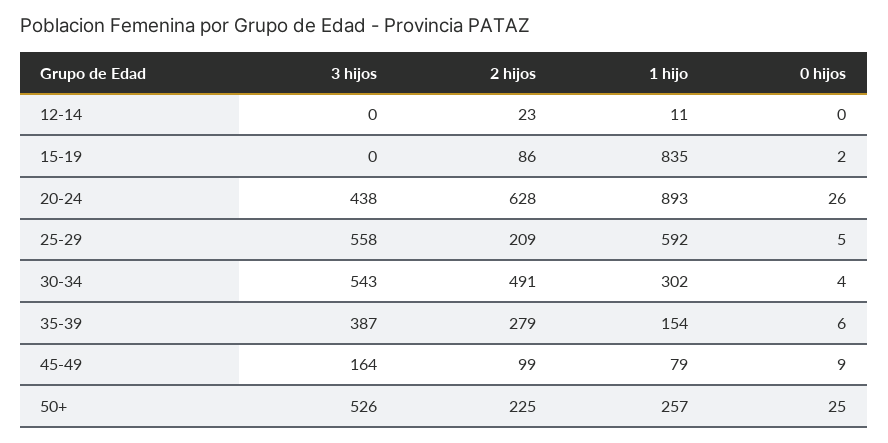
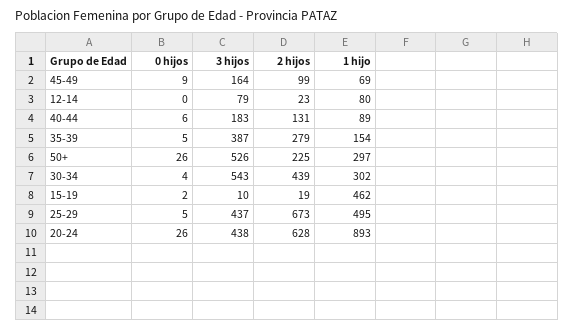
3 hijos, 12-14: 0 -> 79
1 hijo, 12-14: 11 -> 80
3 hijos, 15-19: 0 -> 10
2 hijos, 15-19: 86 -> 19
1 hijo, 15-19: 835 -> 462
3 hijos, 25-29: 558 -> 437
2 hijos, 25-29: 209 -> 673
1 hijo, 25-29: 592 -> 495
2 hijos, 30-34: 491 -> 439
0 hijos, 35-39: 6 -> 5
1 hijo, 45-49: 79 -> 69
1 hijo, 50+: 257 -> 297
0 hijos, 50+: 25 -> 26
0 hijos, 40-44: none -> 6
3 hijos, 40-44: none -> 183
2 hijos, 40-44: none -> 131
1 hijo, 40-44: none -> 89

